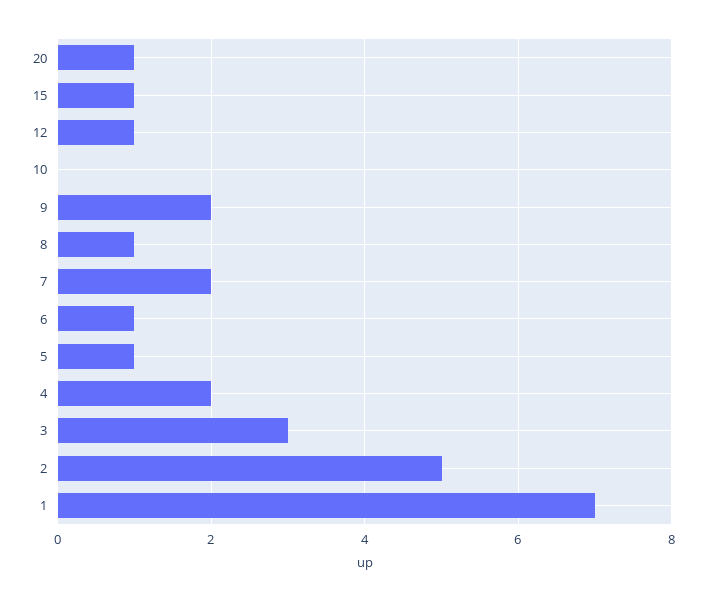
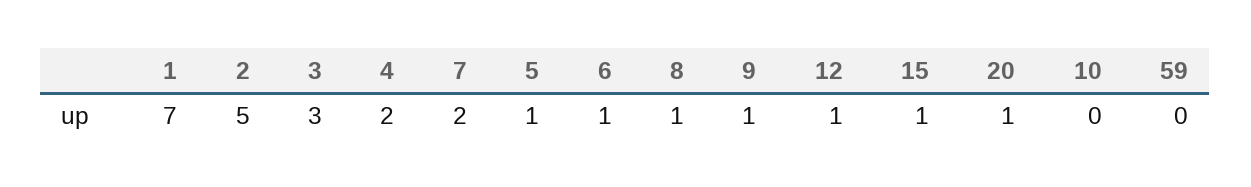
9: 2 -> 1
59: none -> 0

